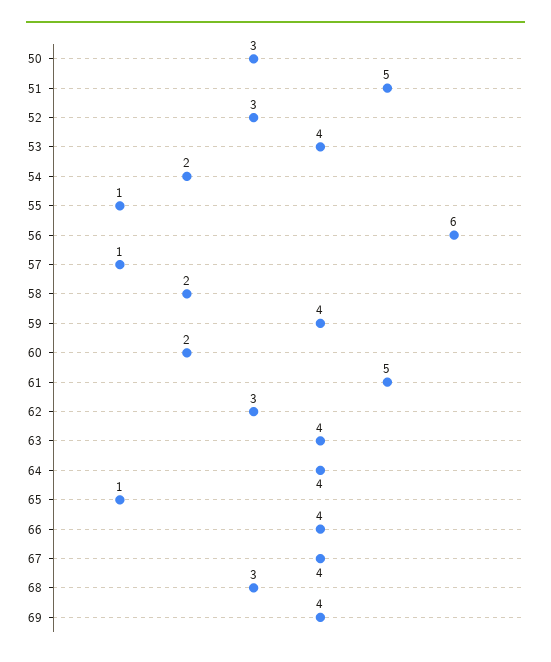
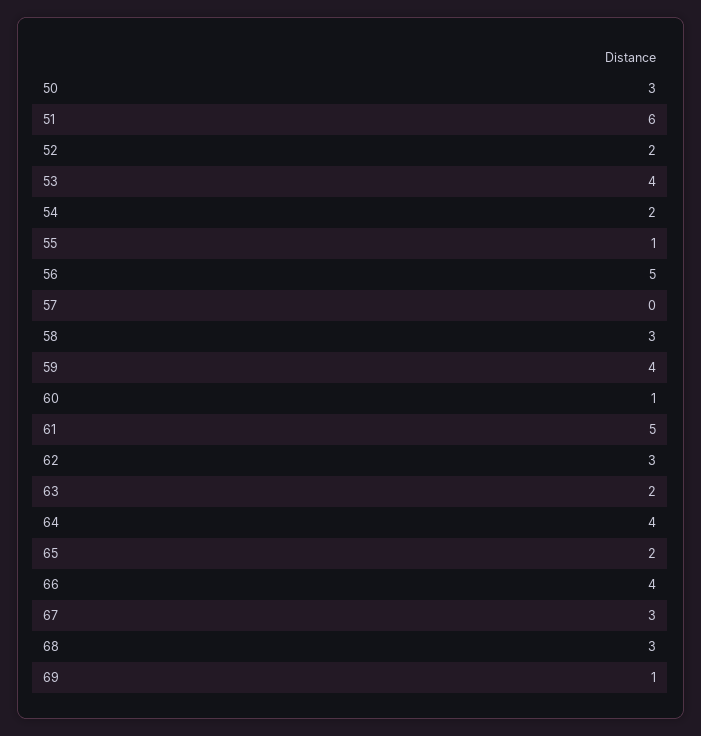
51: 5 -> 6
52: 3 -> 2
56: 6 -> 5
57: 1 -> 0
58: 2 -> 3
60: 2 -> 1
63: 4 -> 2
65: 1 -> 2
67: 4 -> 3
69: 4 -> 1

